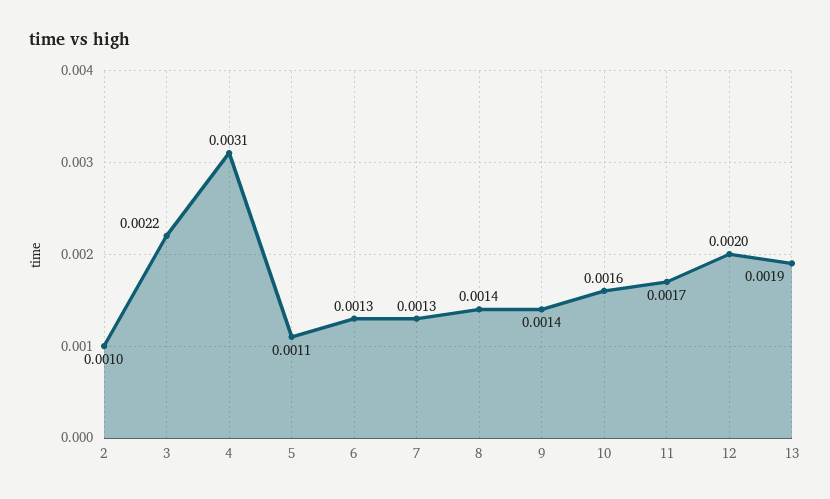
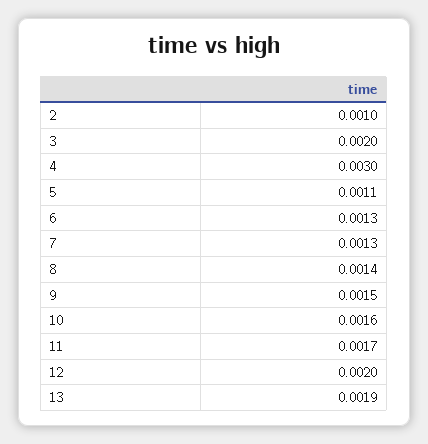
3: 0.0022 -> 0.002
4: 0.0031 -> 0.003
9: 0.0014 -> 0.0015

